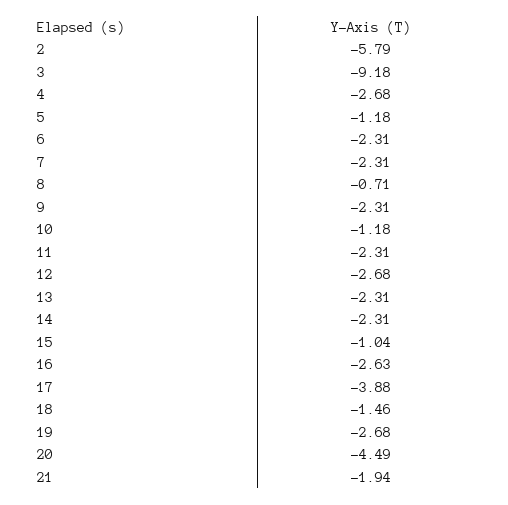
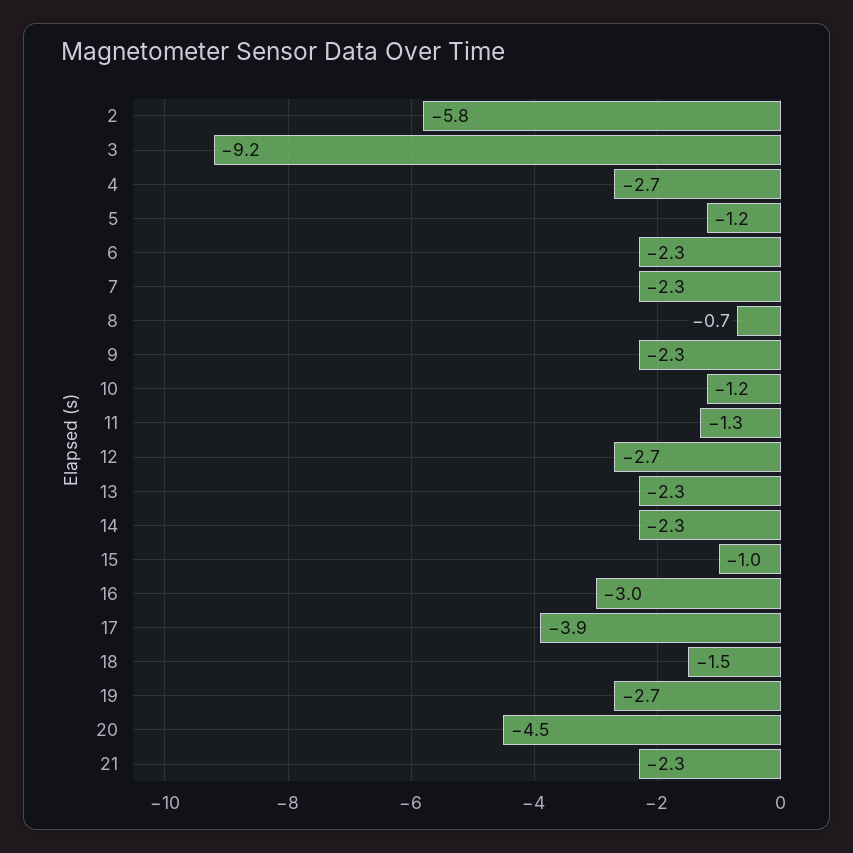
11: -2.31 -> -1.3
16: -2.63 -> -3
21: -1.94 -> -2.3

